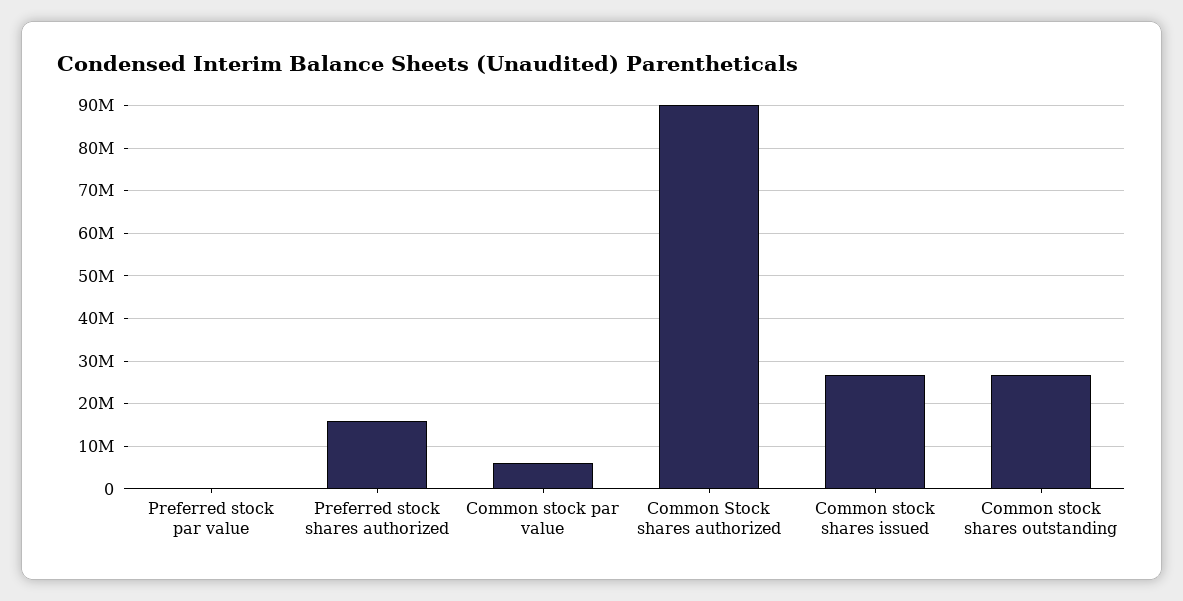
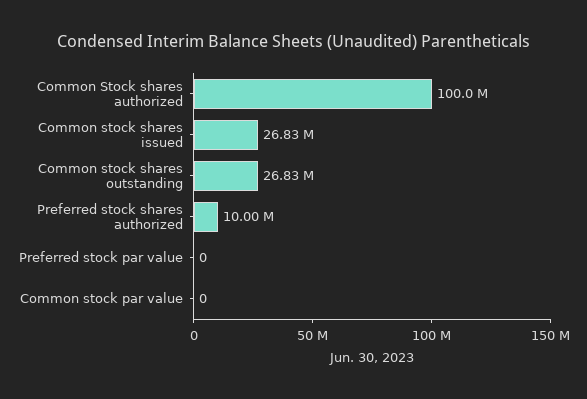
Preferred stock shares authorized: 16000000 -> 10000000
Common stock par value: 6000000 -> 0
Common Stock shares authorized: 90000000 -> 100000000

